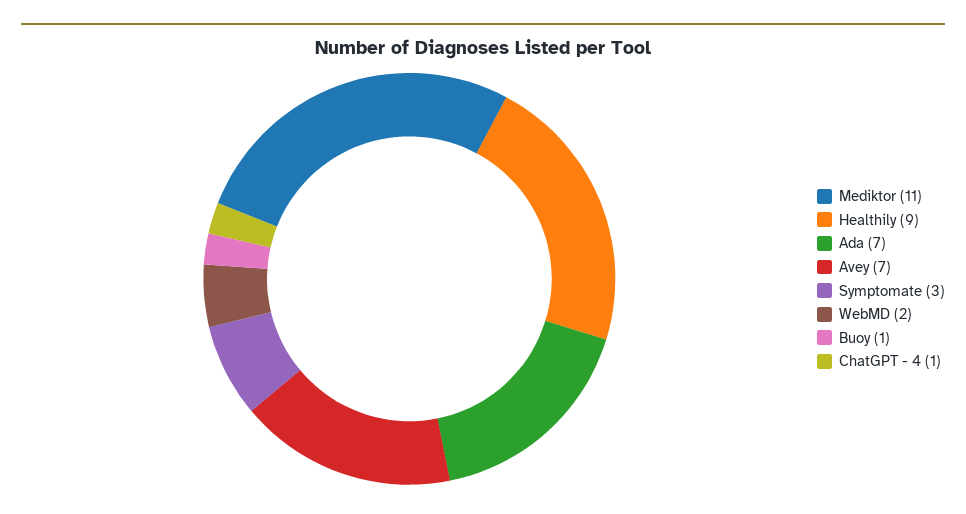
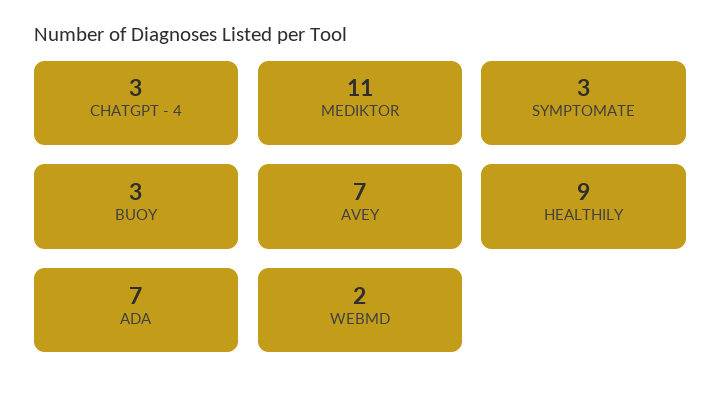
Buoy: 1 -> 3
ChatGPT - 4: 1 -> 3

